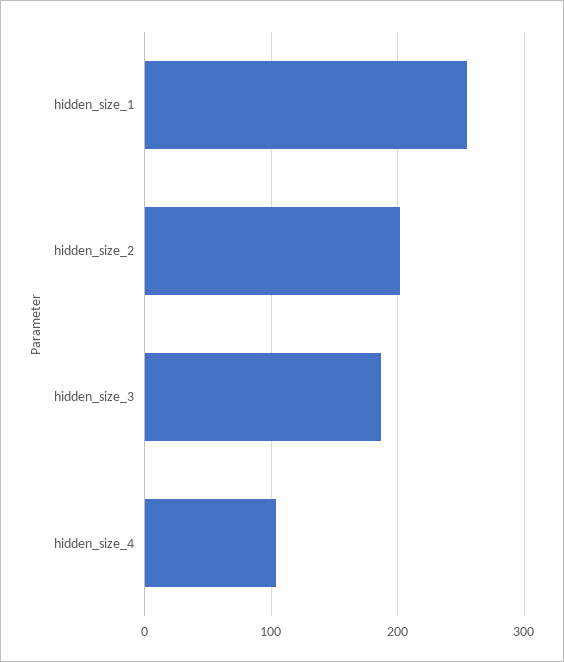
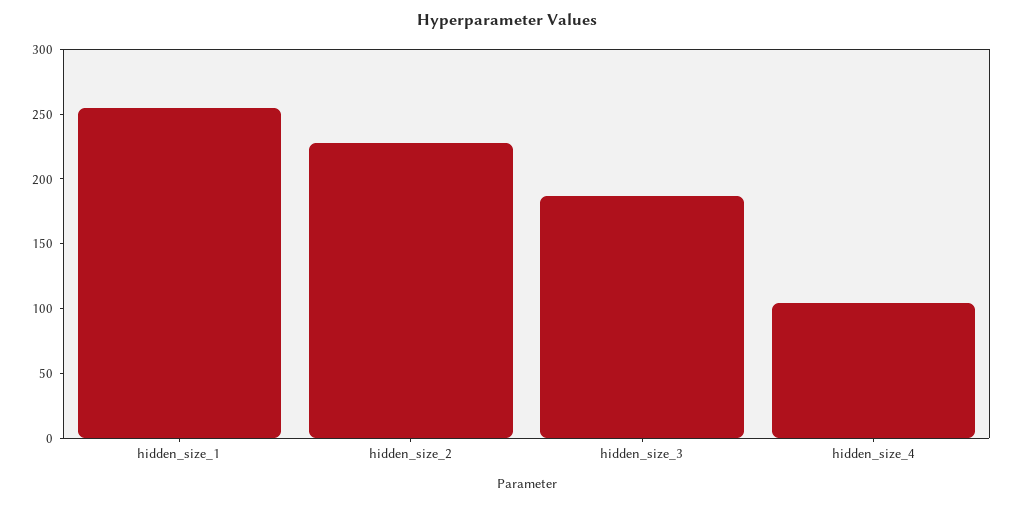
hidden_size_2: 200 -> 230

